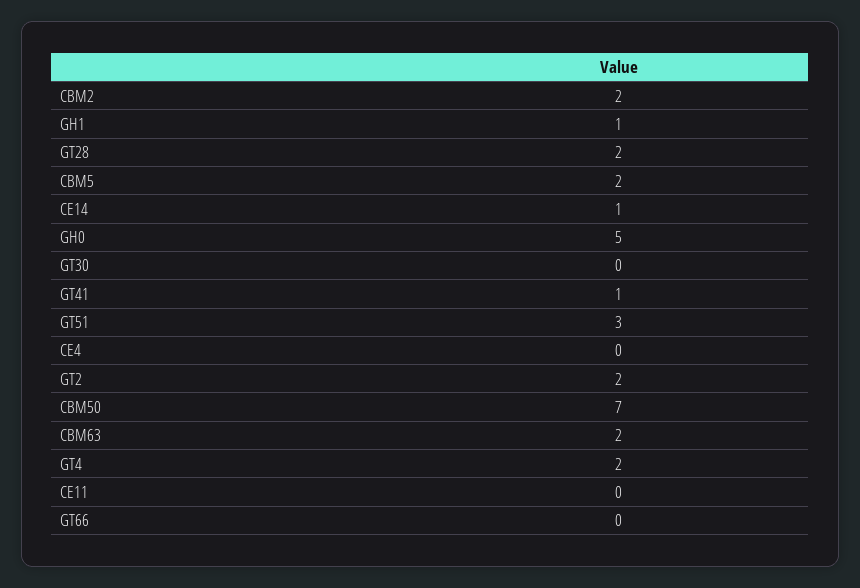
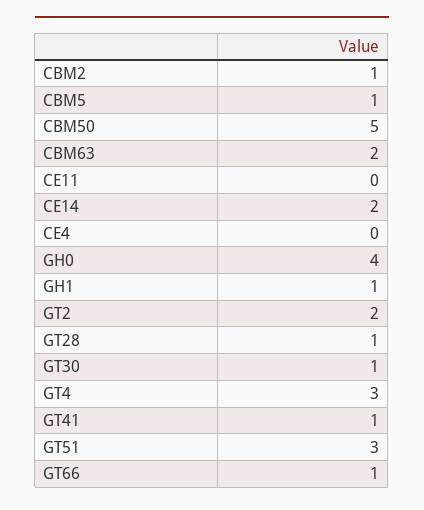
CBM2: 2 -> 1
GT28: 2 -> 1
CBM5: 2 -> 1
CE14: 1 -> 2
GH0: 5 -> 4
GT30: 0 -> 1
CBM50: 7 -> 5
GT4: 2 -> 3
GT66: 0 -> 1

